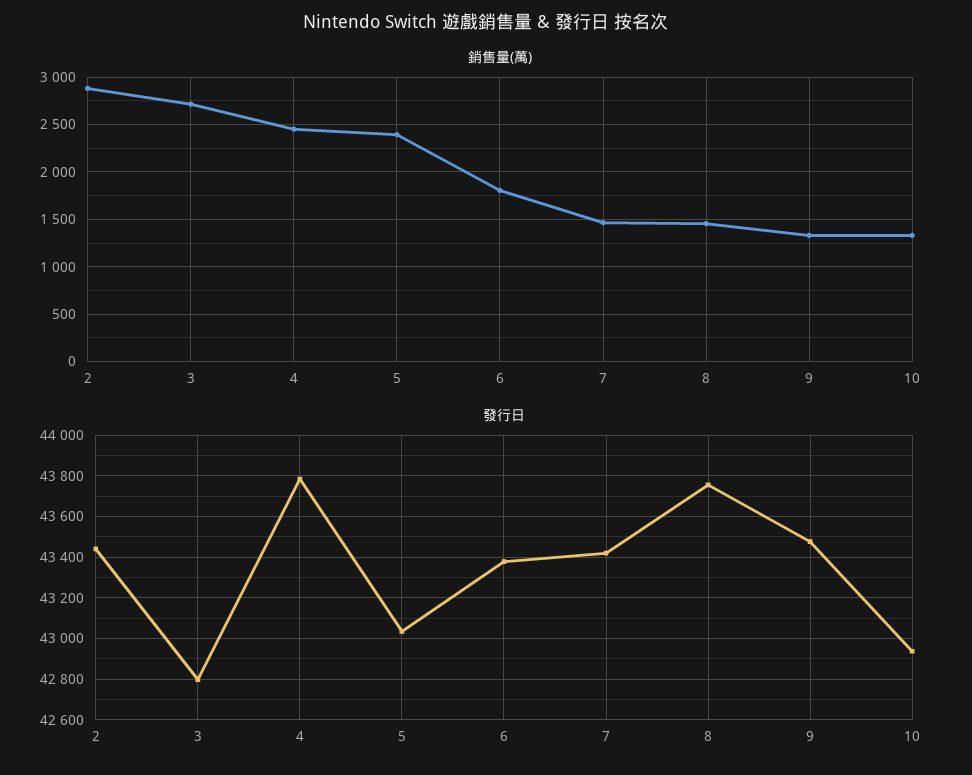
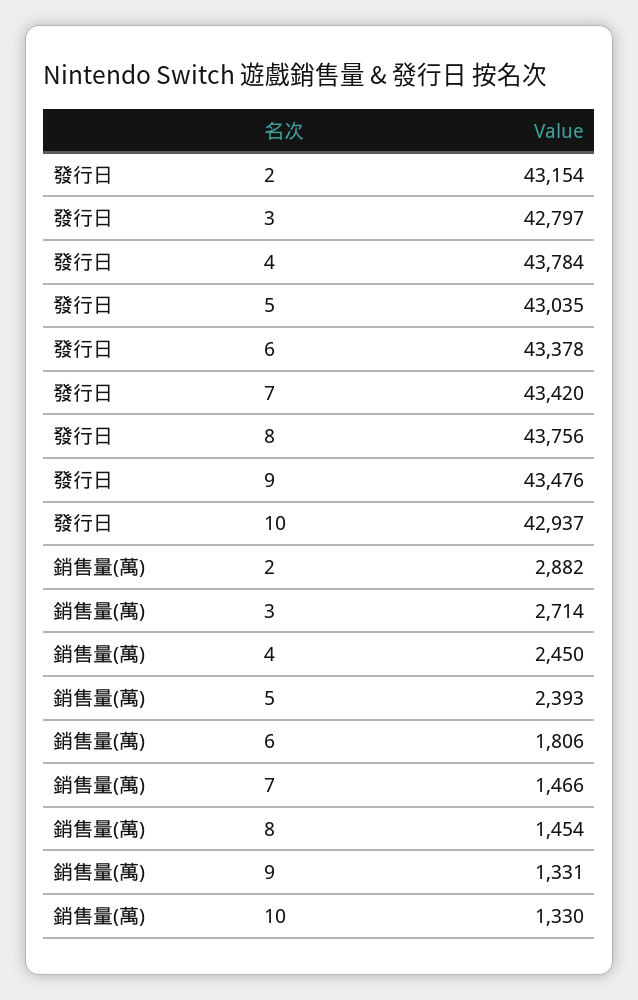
發行日, 2: 43450 -> 43154

